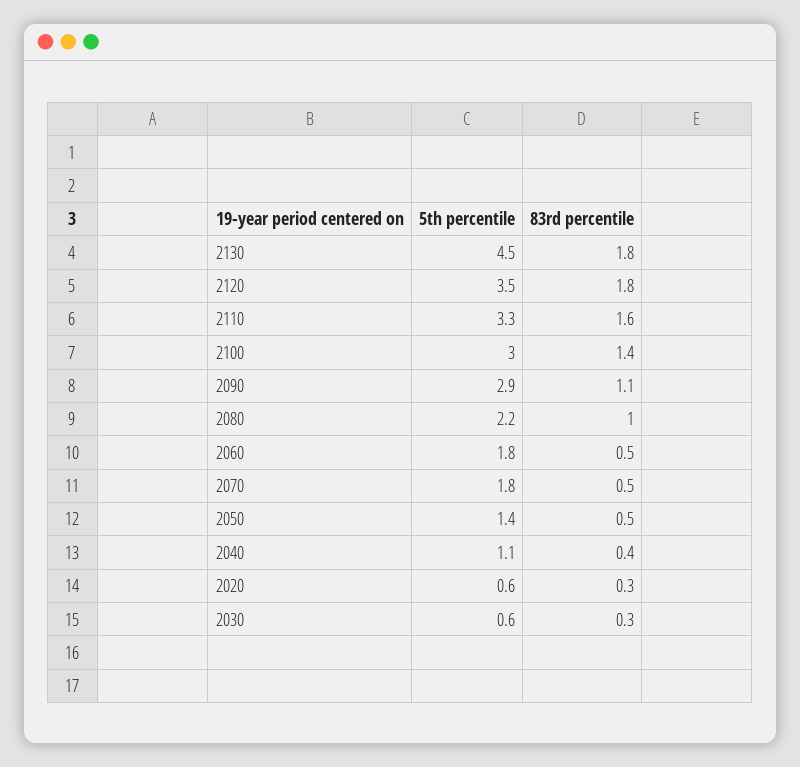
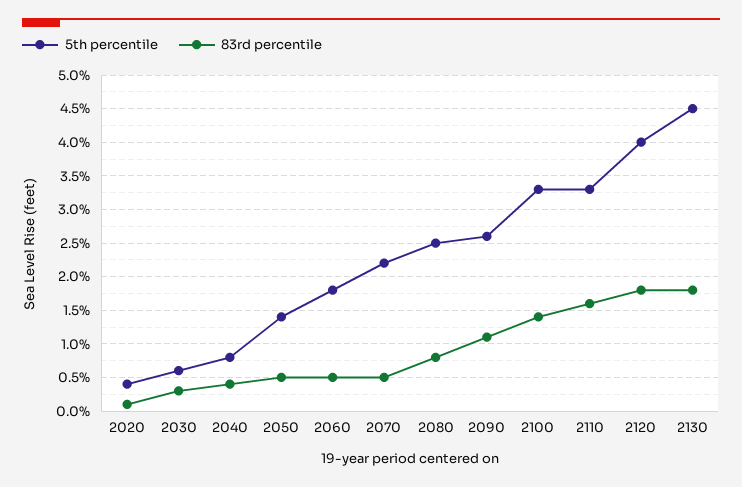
5th percentile, 2120: 3.5 -> 4
5th percentile, 2100: 3 -> 3.3
5th percentile, 2090: 2.9 -> 2.6
5th percentile, 2080: 2.2 -> 2.5
83rd percentile, 2080: 1 -> 0.8
5th percentile, 2070: 1.8 -> 2.2
5th percentile, 2040: 1.1 -> 0.8
5th percentile, 2020: 0.6 -> 0.4
83rd percentile, 2020: 0.3 -> 0.1

